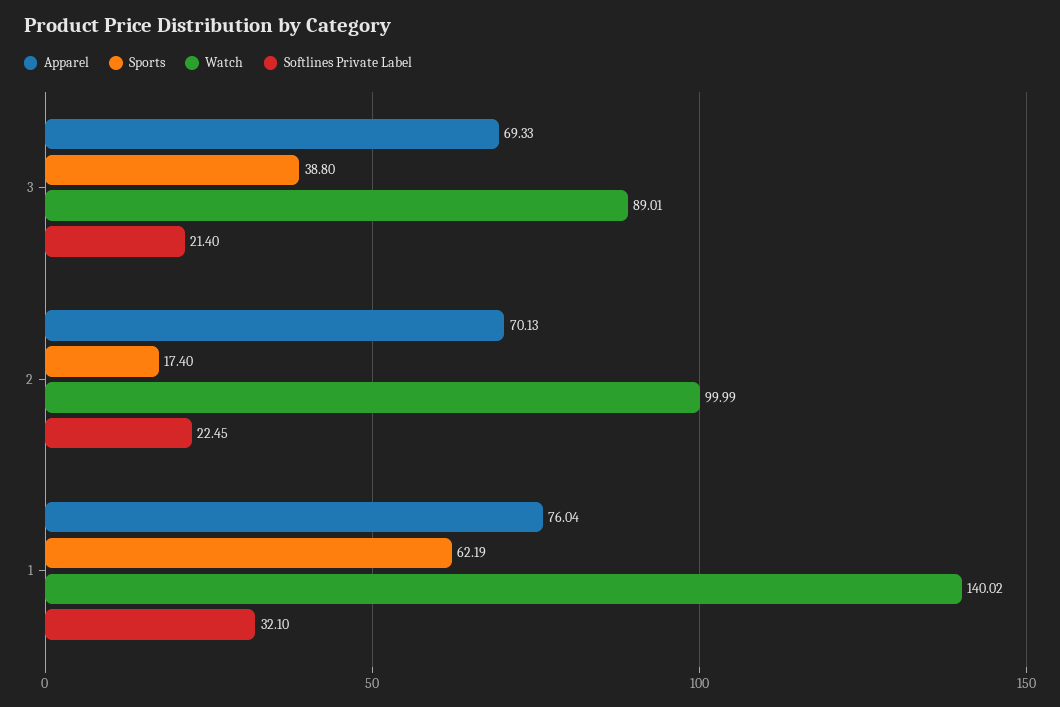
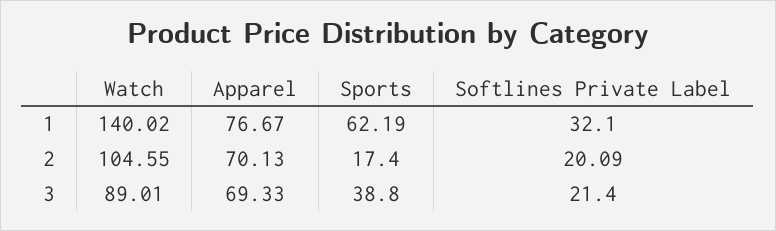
Watch, 2: 99.99 -> 104.55
Softlines Private Label, 2: 22.45 -> 20.09
Apparel, 1: 76.04 -> 76.67

